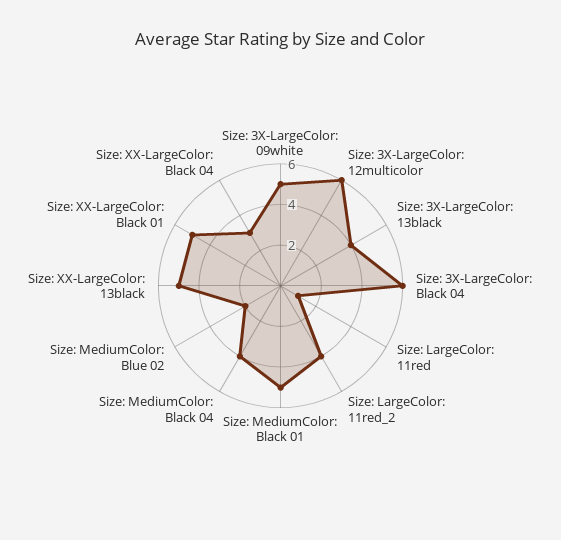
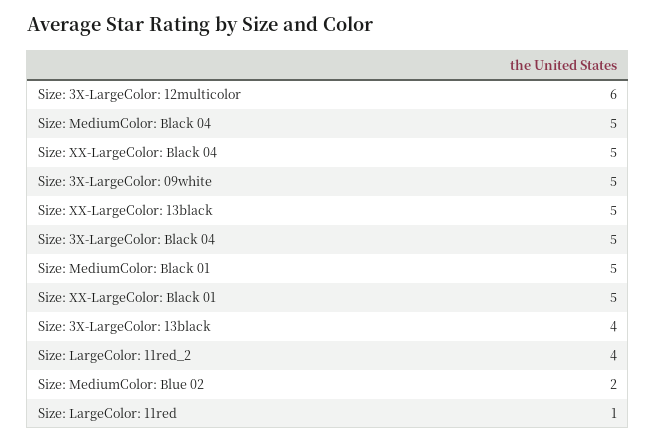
Size: 3X-LargeColor: Black 04: 6 -> 5
Size: MediumColor: Black 04: 4 -> 5
Size: XX-LargeColor: Black 04: 3 -> 5

